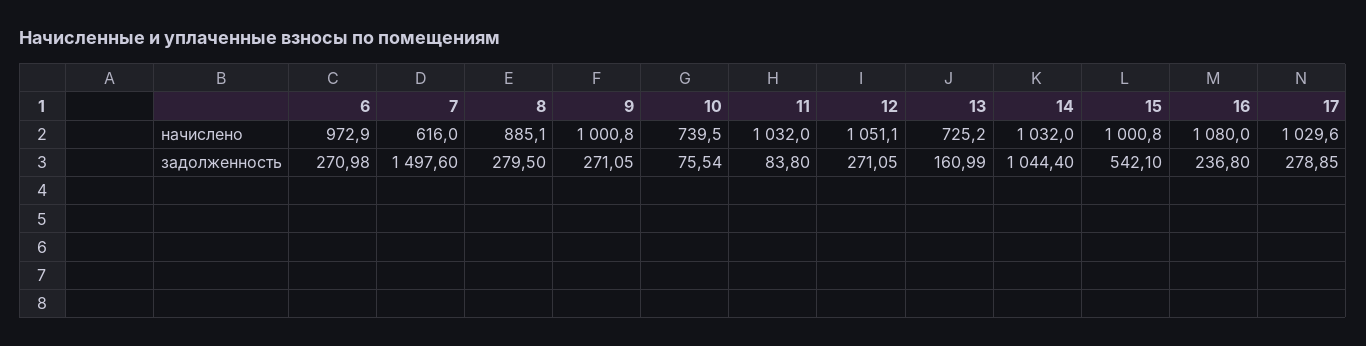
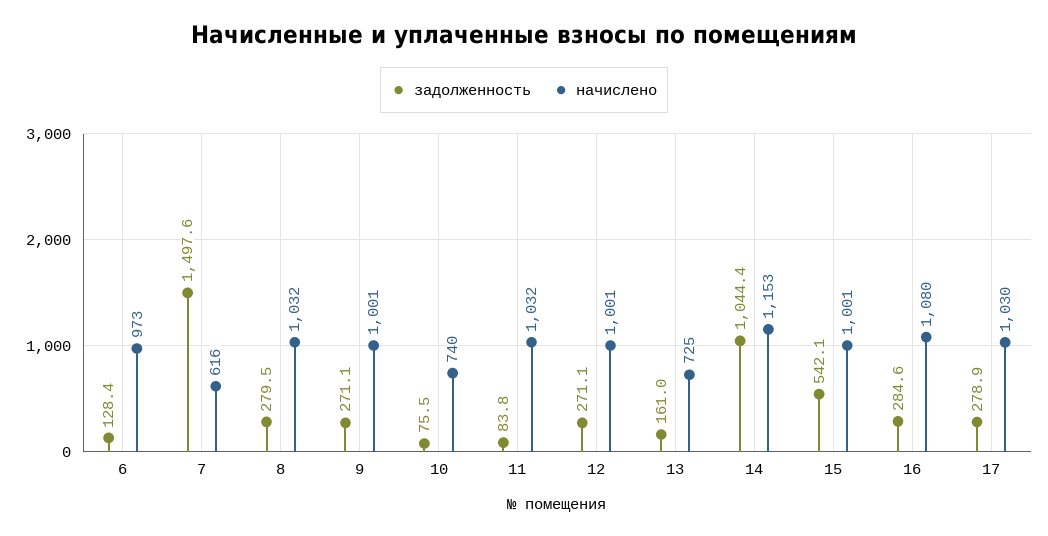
начислено, 8: 885.1 -> 1032
начислено, 12: 1051.1 -> 1001
начислено, 14: 1032 -> 1153
задолженность, 6: 270.98 -> 128.4
задолженность, 16: 236.8 -> 284.6

